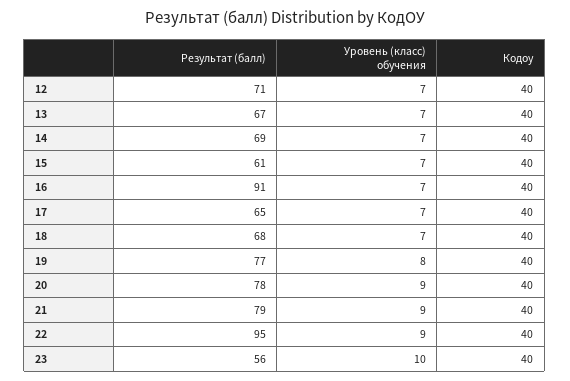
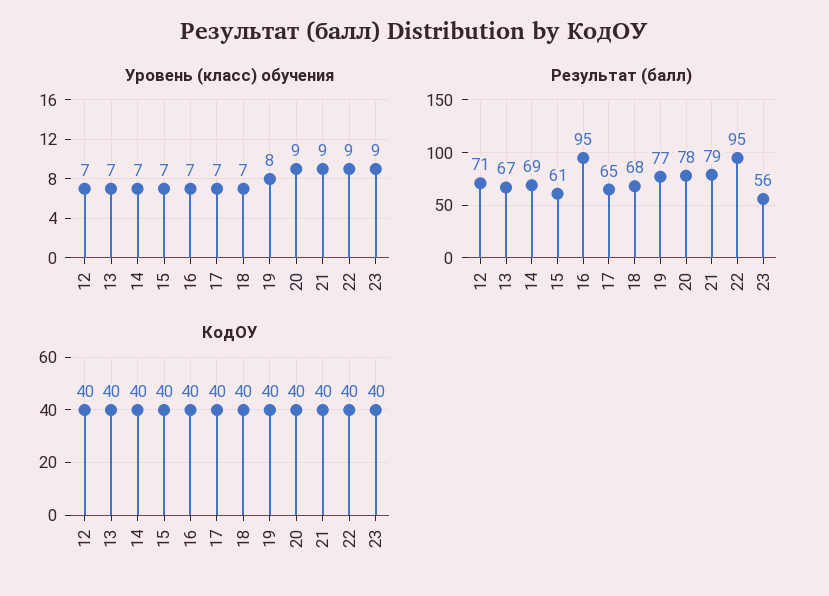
Результат (балл), 16: 91 -> 95
Уровень (класс) обучения, 23: 10 -> 9

